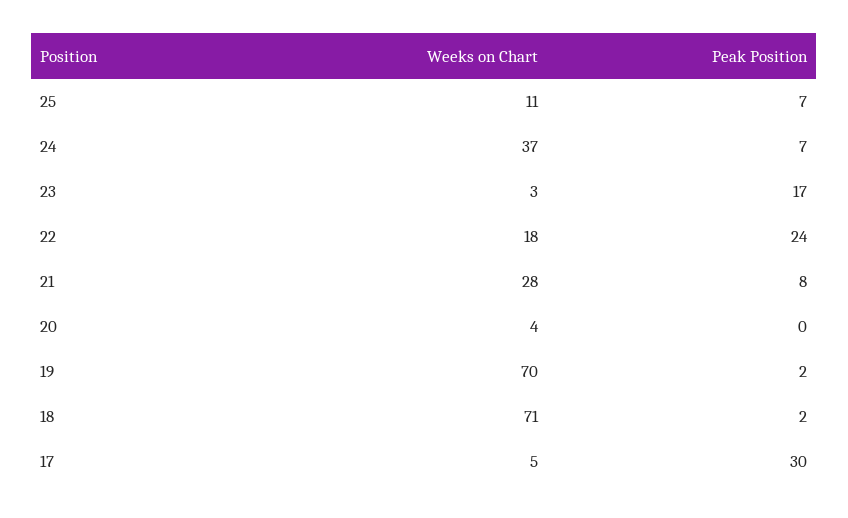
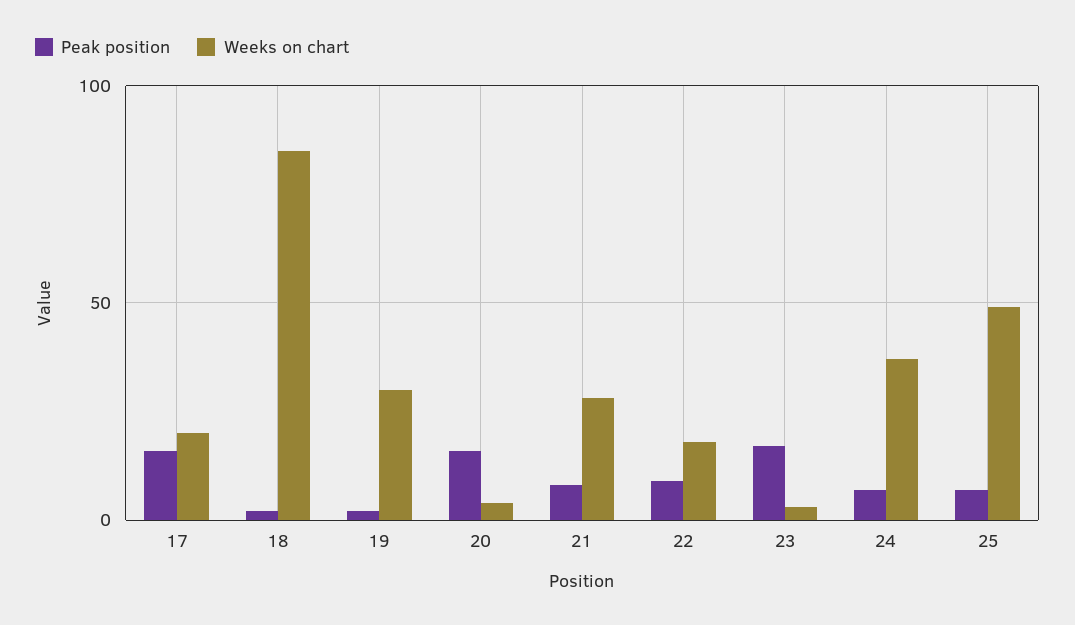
Weeks on Chart, 25: 11 -> 50
Peak Position, 22: 24 -> 10
Peak Position, 20: 0 -> 15
Weeks on Chart, 19: 70 -> 30
Weeks on Chart, 18: 71 -> 85
Weeks on Chart, 17: 5 -> 20
Peak Position, 17: 30 -> 15

